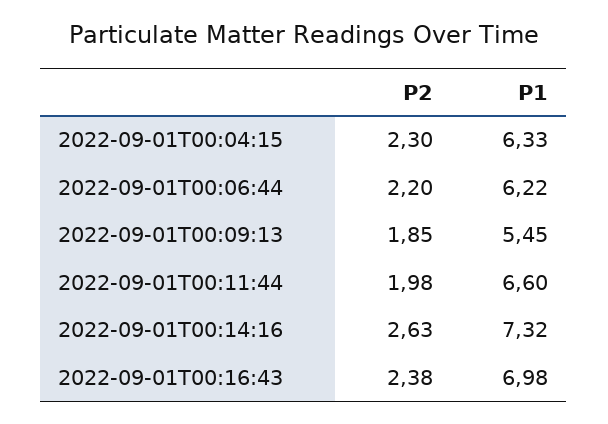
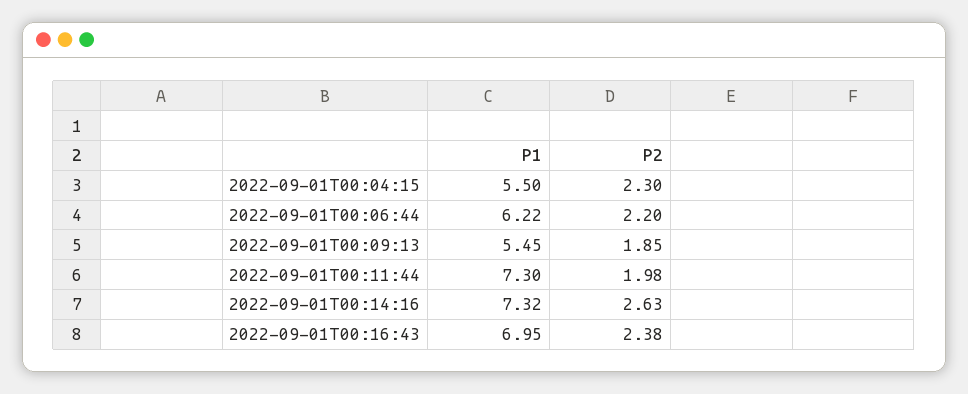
P1, 2022-09-01T00:04:15: 6.33 -> 5.5
P1, 2022-09-01T00:11:44: 6.6 -> 7.3
P1, 2022-09-01T00:16:43: 6.98 -> 6.95

